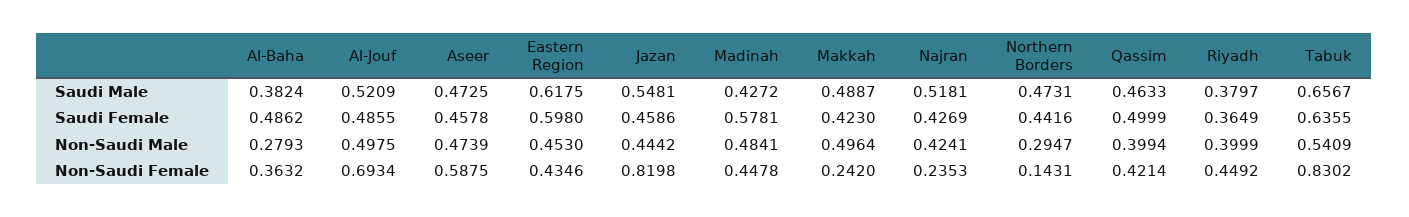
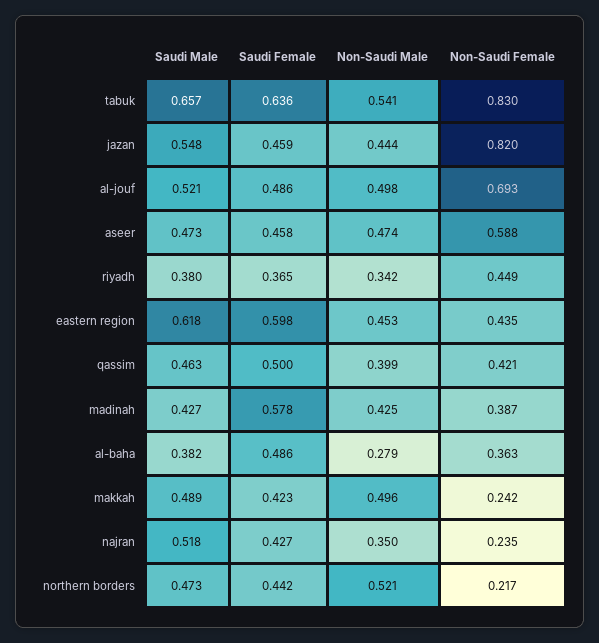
Madinah, Non-Saudi Male: 0.4841 -> 0.425
Najran, Non-Saudi Male: 0.4241 -> 0.35
Northern Borders, Non-Saudi Male: 0.2947 -> 0.521
Riyadh, Non-Saudi Male: 0.3999 -> 0.342
Madinah, Non-Saudi Female: 0.4478 -> 0.387
Northern Borders, Non-Saudi Female: 0.1431 -> 0.217

